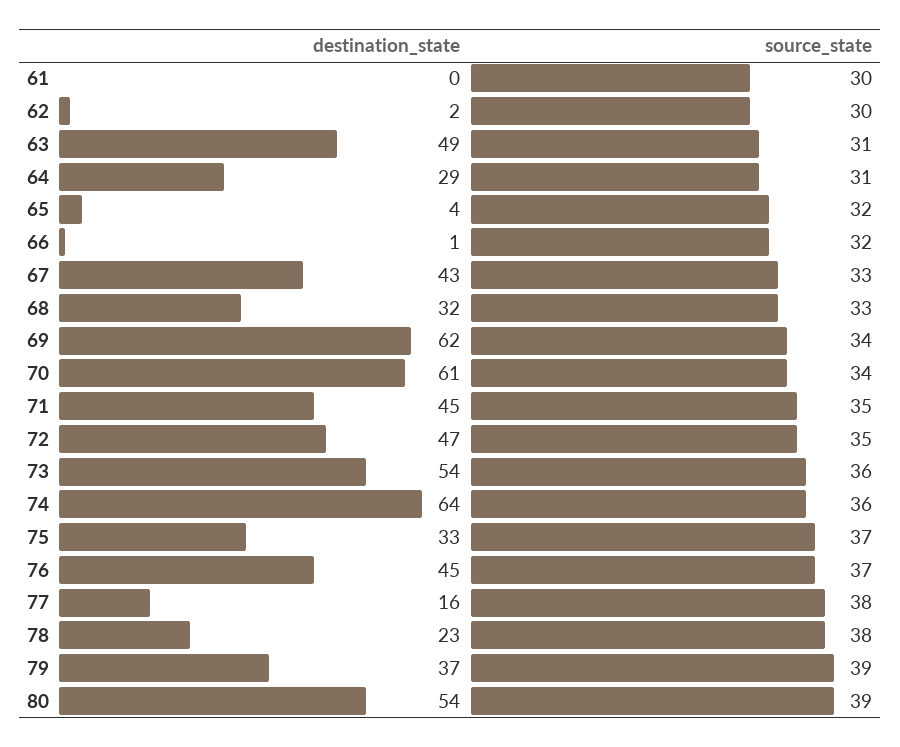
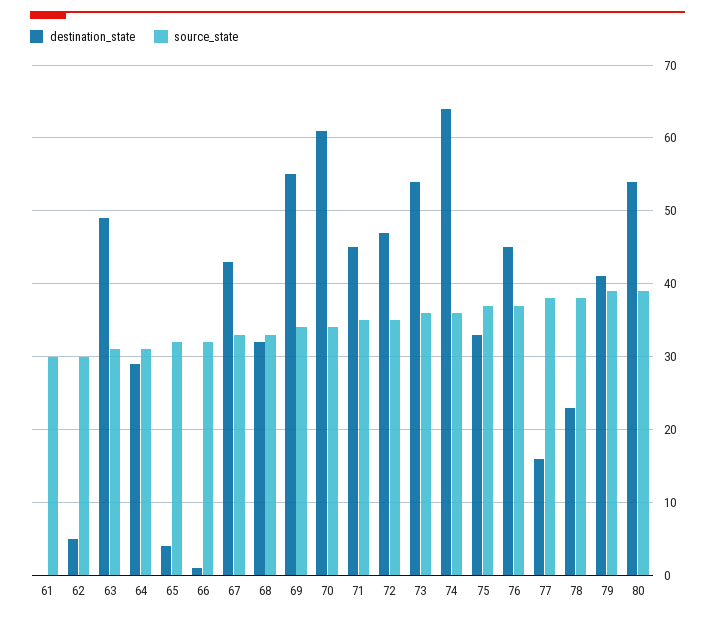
destination_state, 62: 2 -> 5
destination_state, 69: 62 -> 55
destination_state, 79: 37 -> 41

